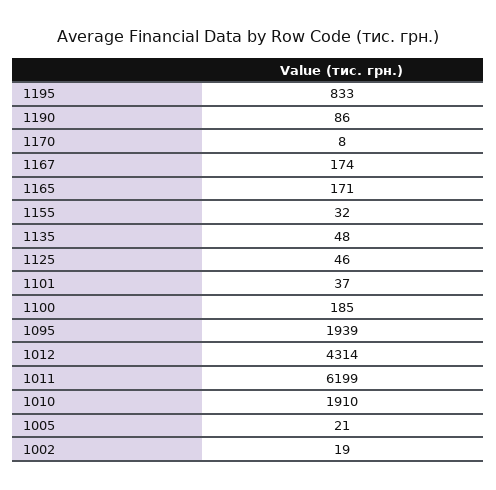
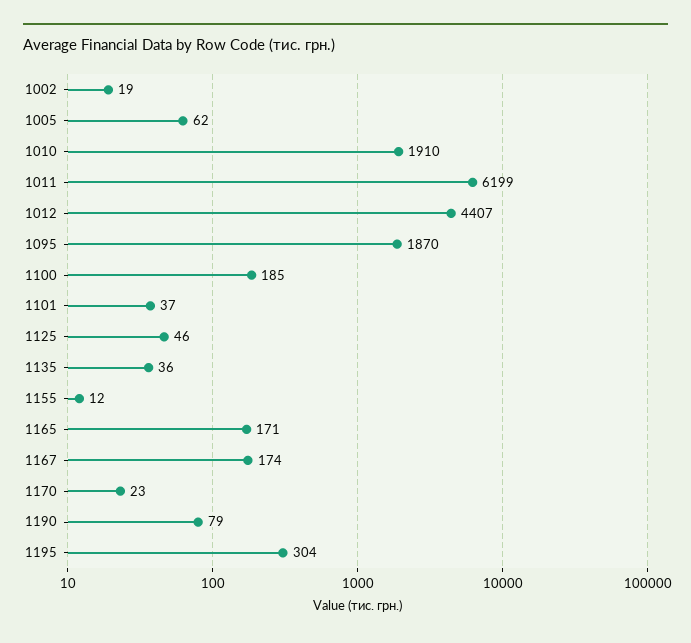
1195: 833 -> 304
1190: 86 -> 79
1170: 8 -> 23
1155: 32 -> 12
1135: 48 -> 36
1095: 1939 -> 1870
1012: 4314 -> 4407
1005: 21 -> 62

